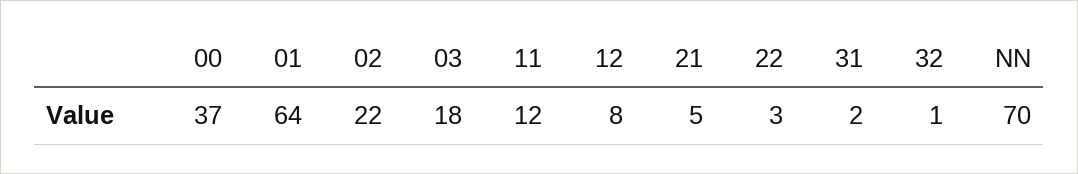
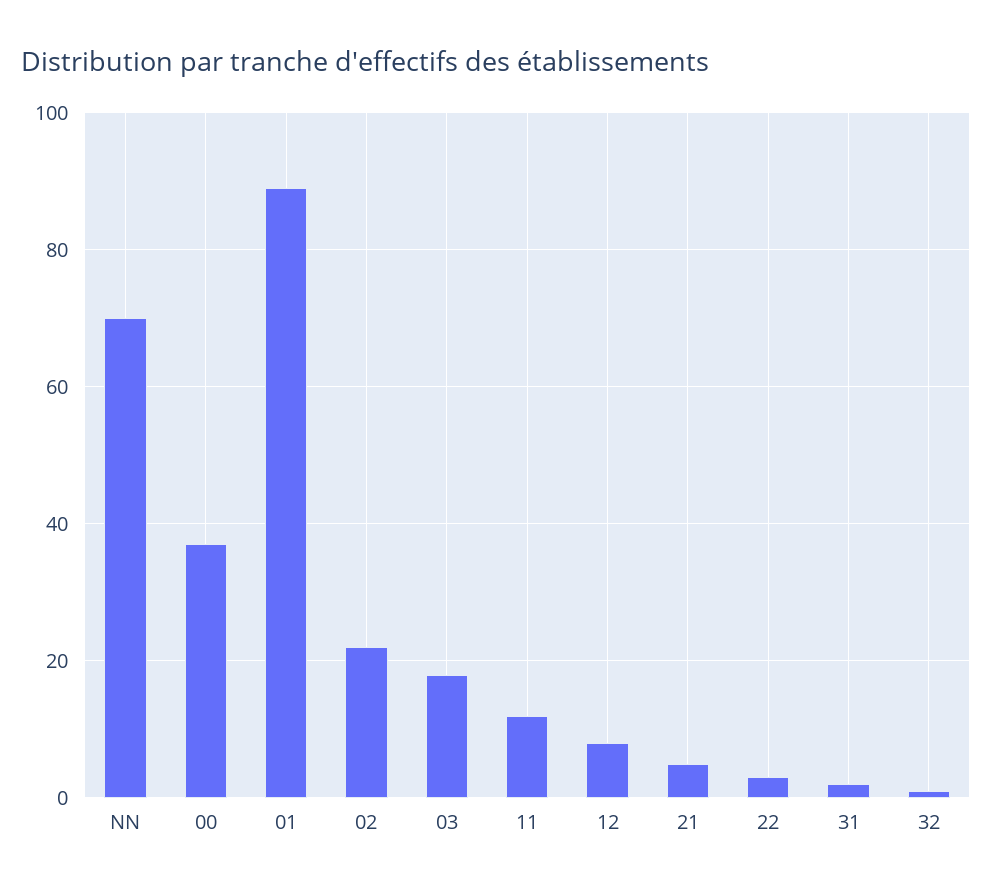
01: 64 -> 90

